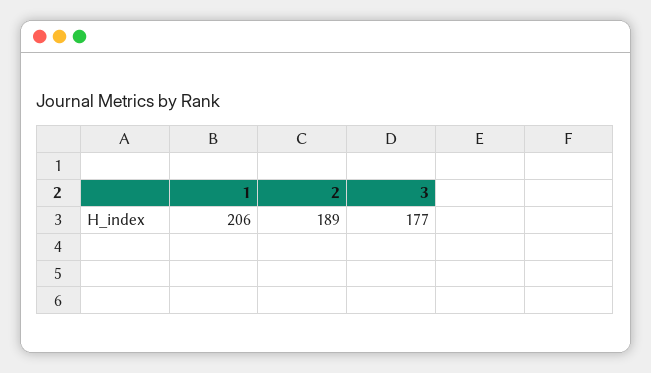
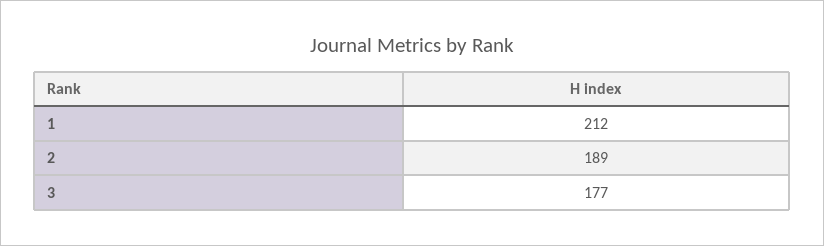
1: 206 -> 212

